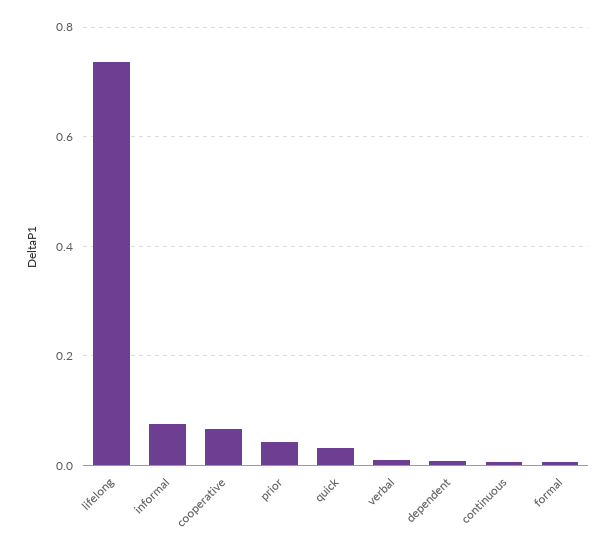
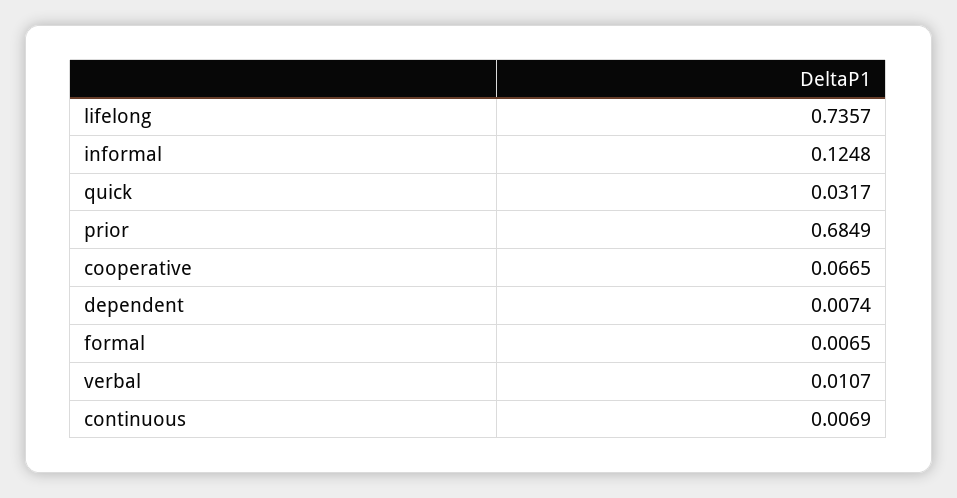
informal: 0.08 -> 0.1248
prior: 0.04 -> 0.6849

